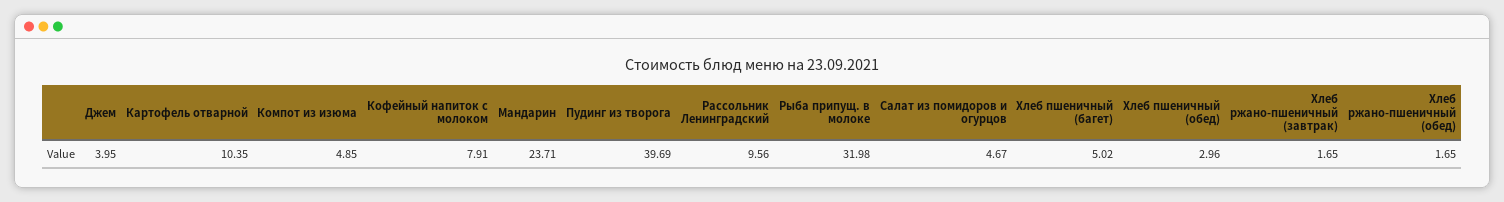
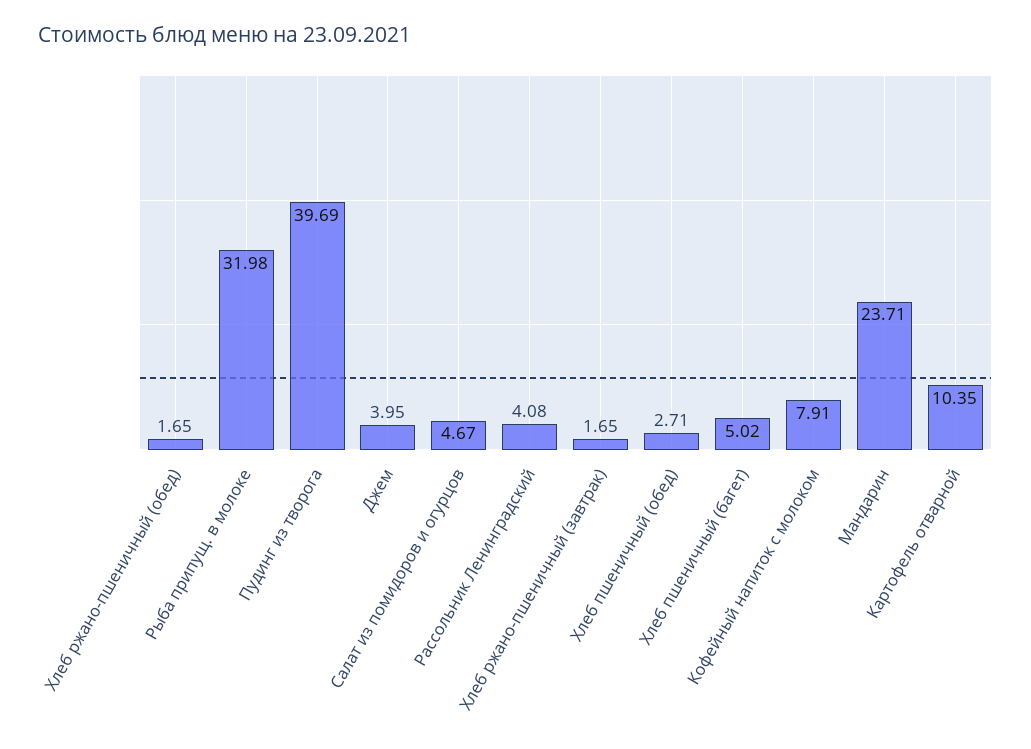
Компот из изюма: 4.85 -> none
Рассольник Ленинградский: 9.56 -> 4.08
Хлеб пшеничный (обед): 2.96 -> 2.71

